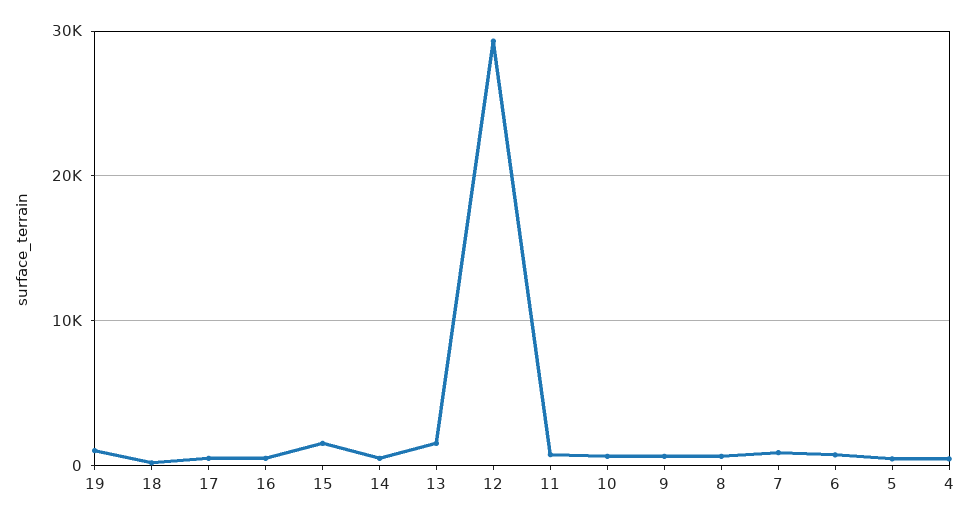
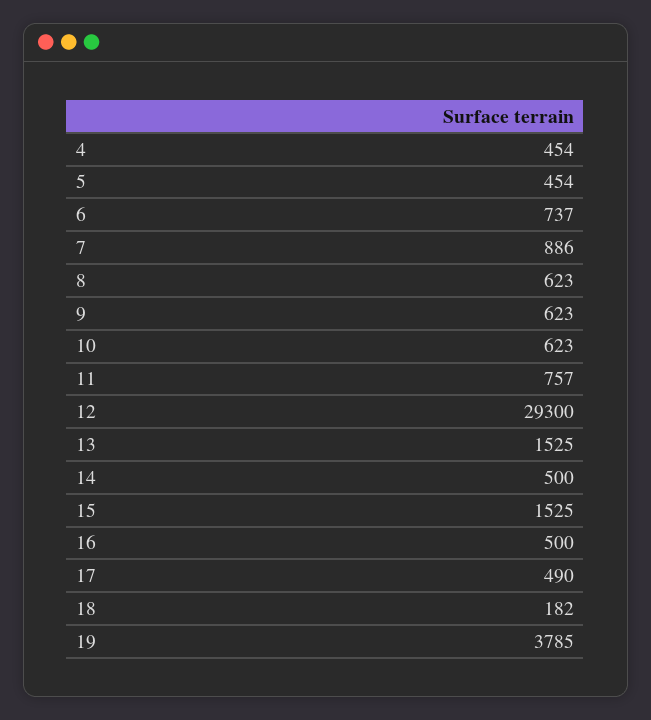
19: 1000 -> 3785

